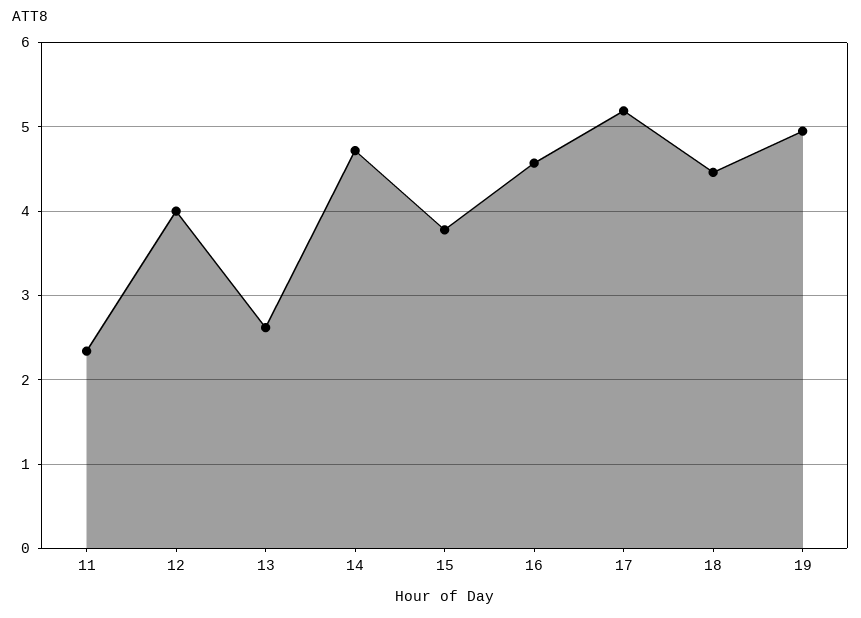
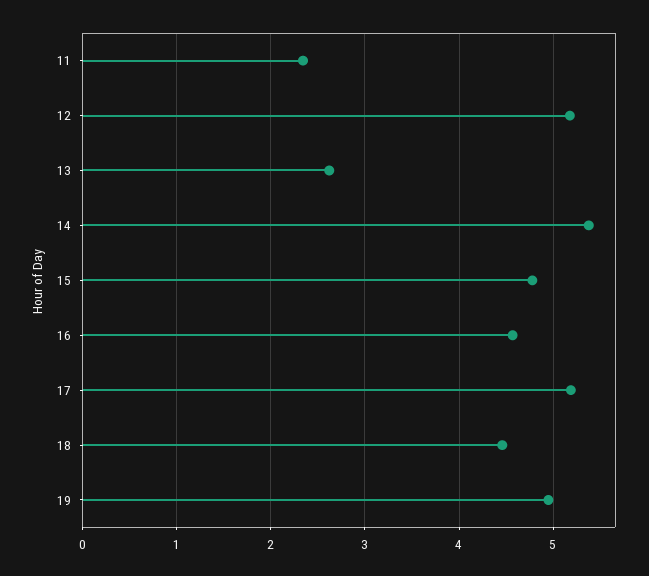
12: 4 -> 5.2
14: 4.7 -> 5.4
15: 3.8 -> 4.8

